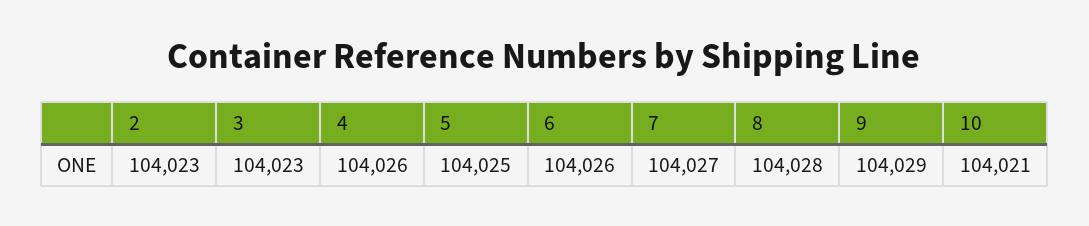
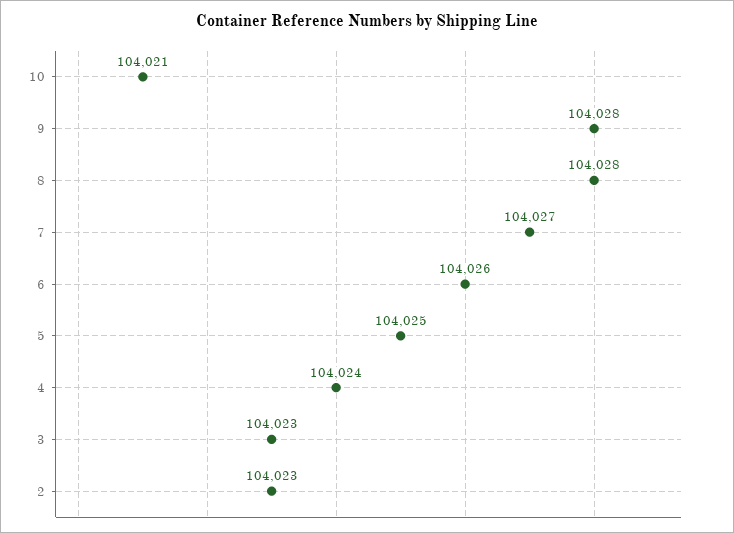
4: 104026 -> 104024
9: 104029 -> 104028

